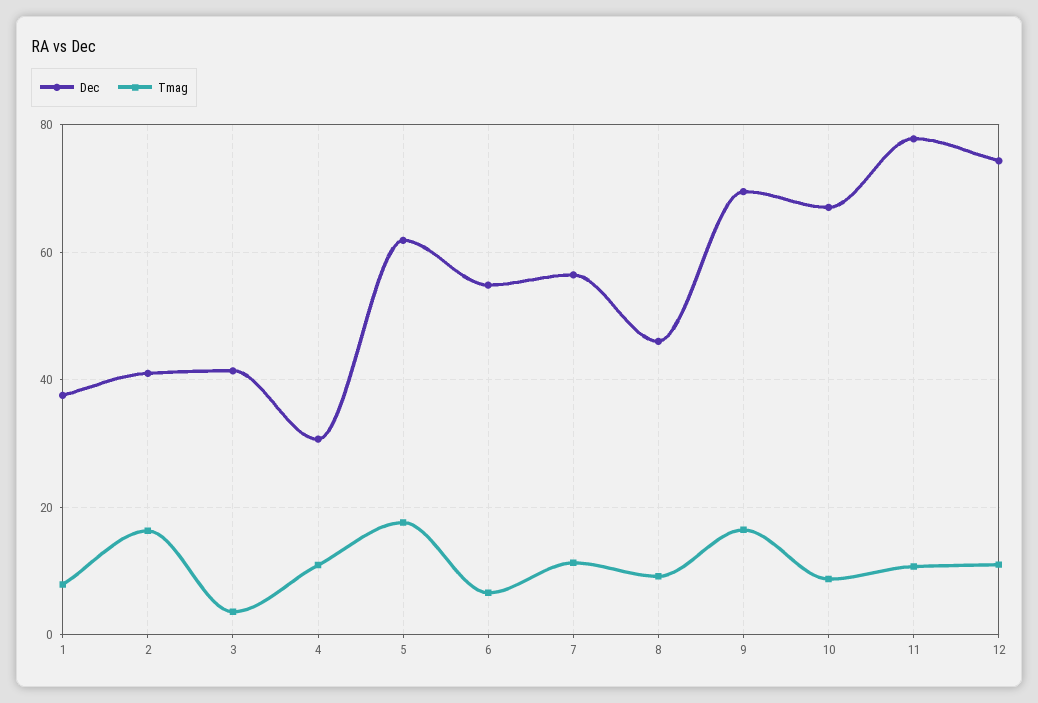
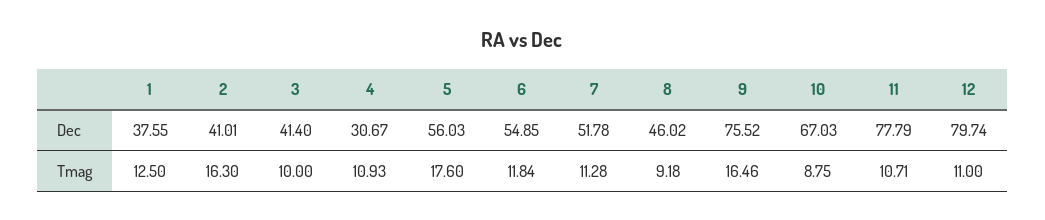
Tmag, 1: 8 -> 12.5
Tmag, 3: 4 -> 10
Dec, 5: 62 -> 56.03
Tmag, 6: 6 -> 11.84
Dec, 7: 56 -> 51.78
Dec, 9: 70 -> 75.52
Dec, 12: 74 -> 79.74

